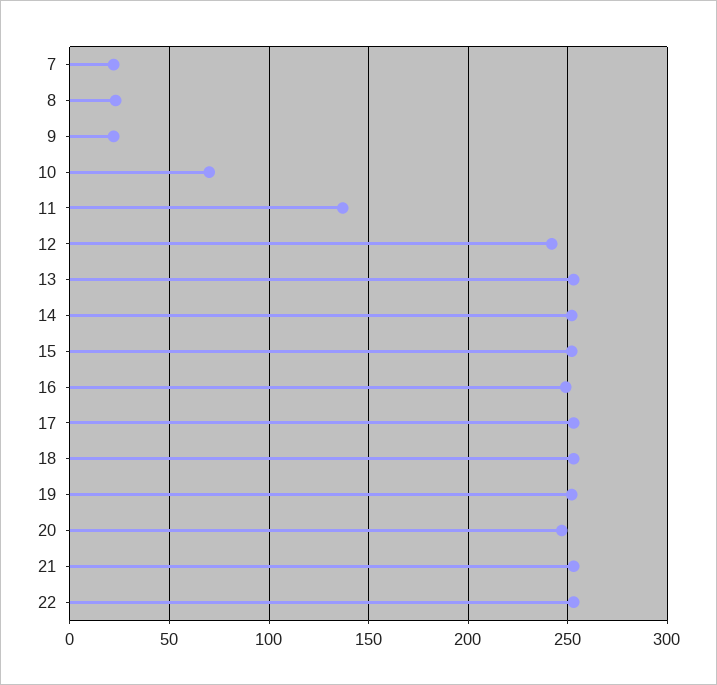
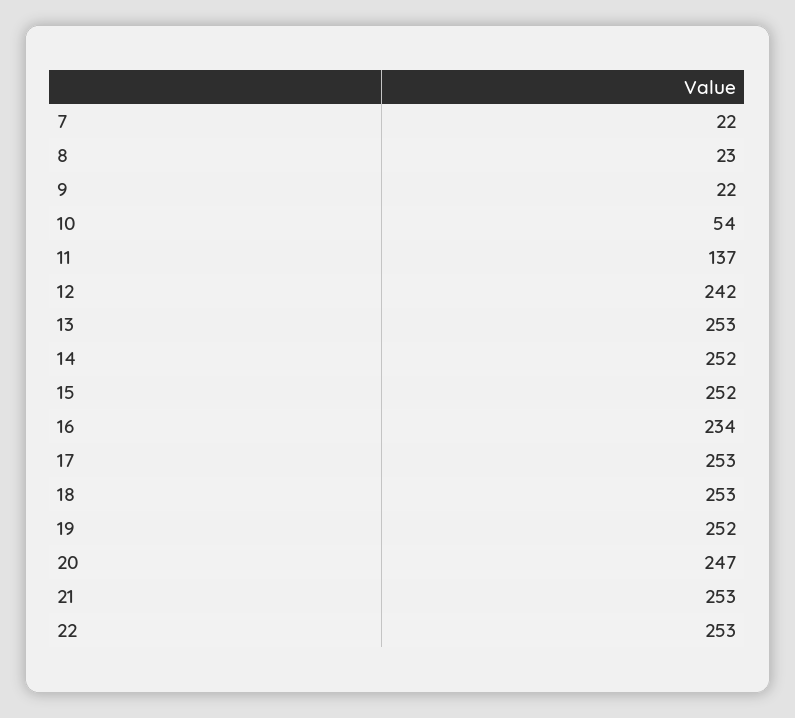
10: 70 -> 54
16: 250 -> 234

